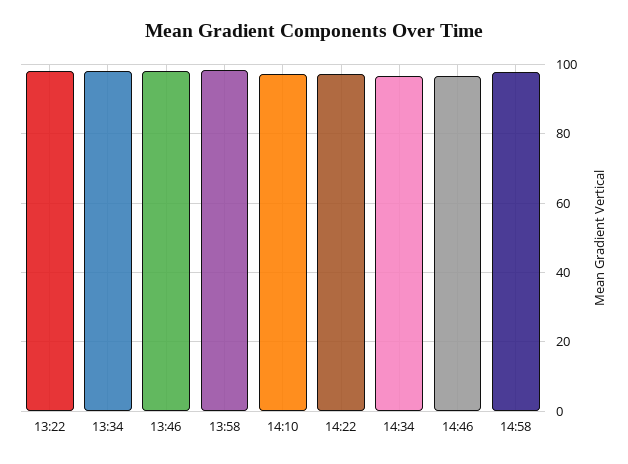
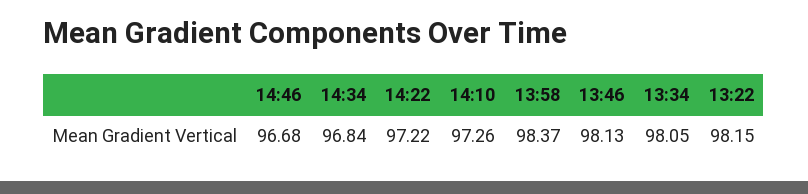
14:58: 98 -> none

